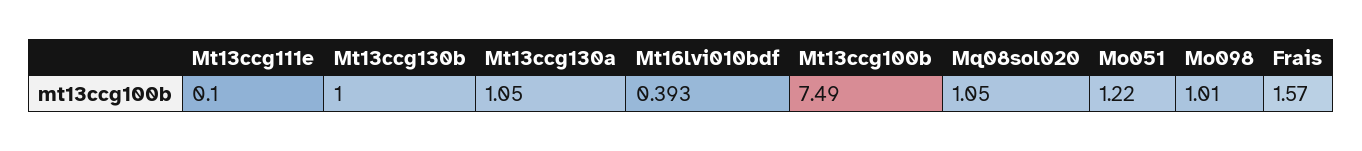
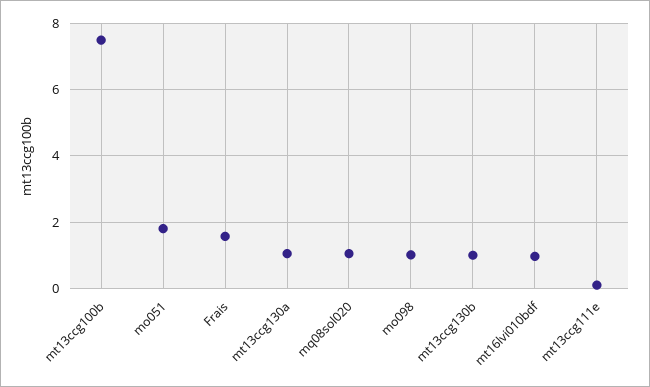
Mt16lvi010bdf: 0.393 -> 1
Mo051: 1.22 -> 1.8

